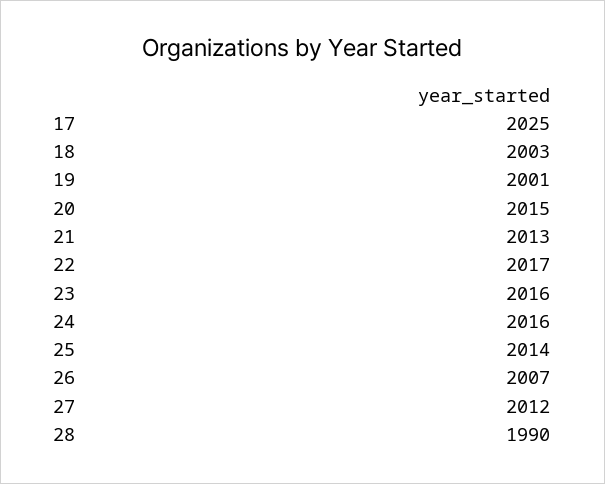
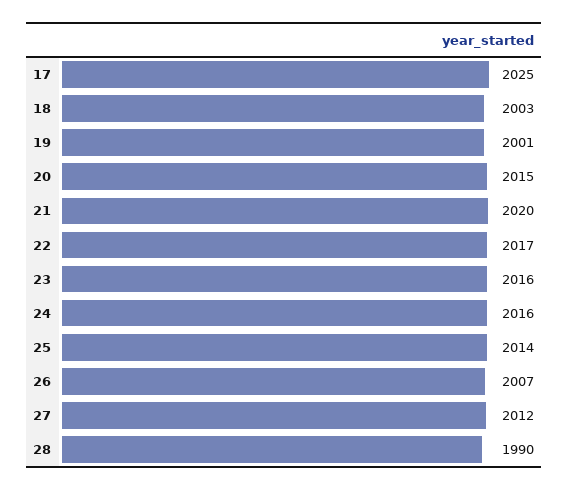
21: 2013 -> 2020

